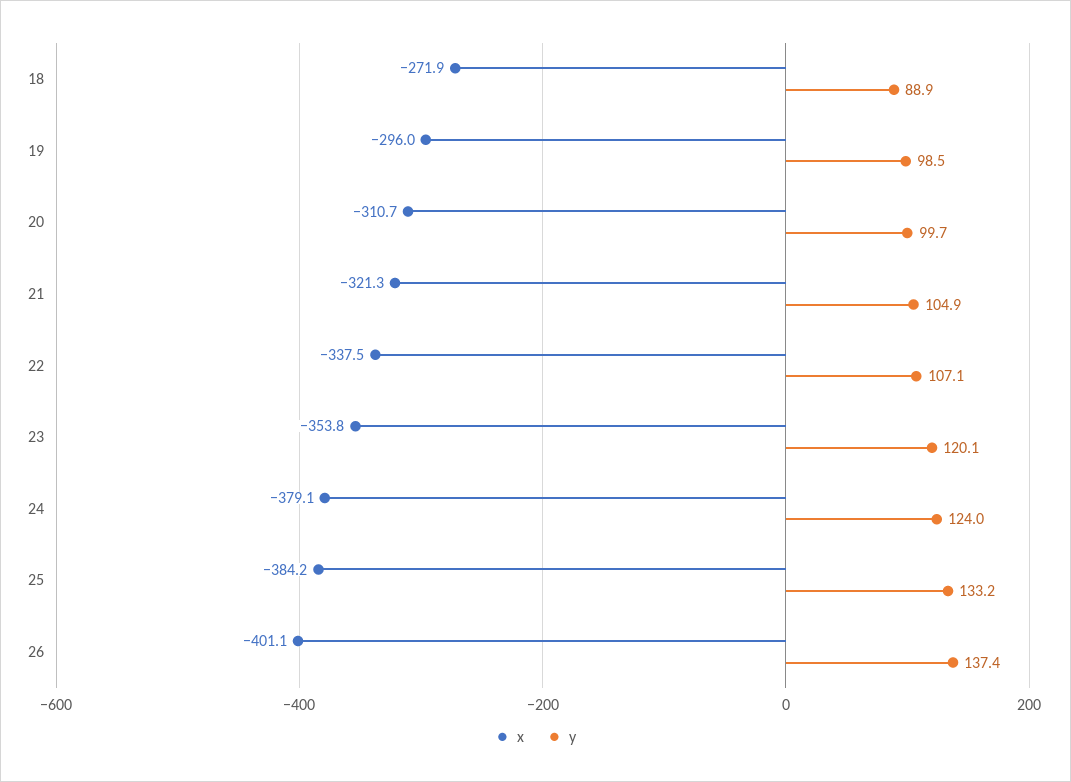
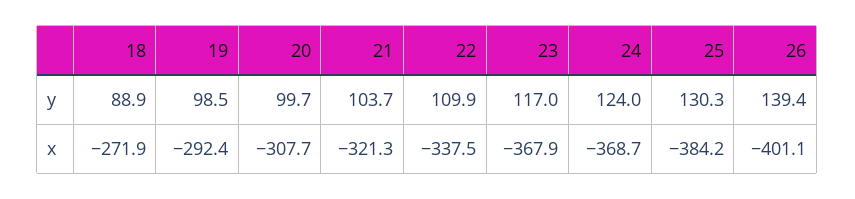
x, 19: -296 -> -292.4
x, 20: -310.7 -> -307.7
y, 21: 104.9 -> 103.7
y, 22: 107.1 -> 109.9
x, 23: -353.8 -> -367.9
y, 23: 120.1 -> 117
x, 24: -379.1 -> -368.7
y, 25: 133.2 -> 130.3
y, 26: 137.4 -> 139.4

